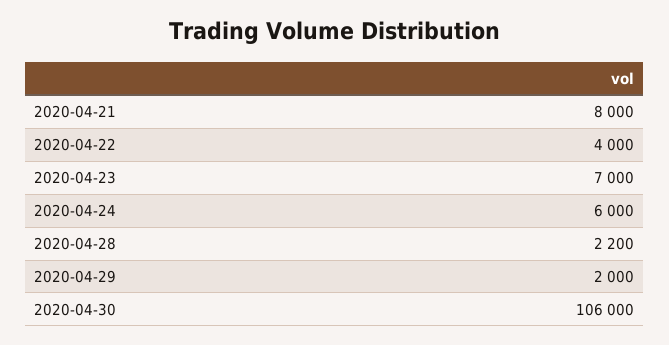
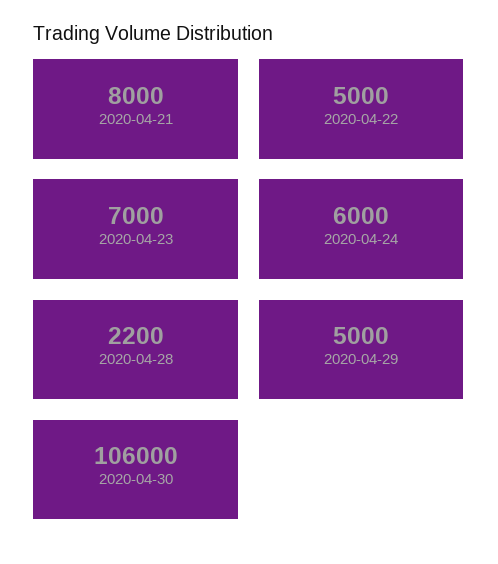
2020-04-22: 4000 -> 5000
2020-04-29: 2000 -> 5000

